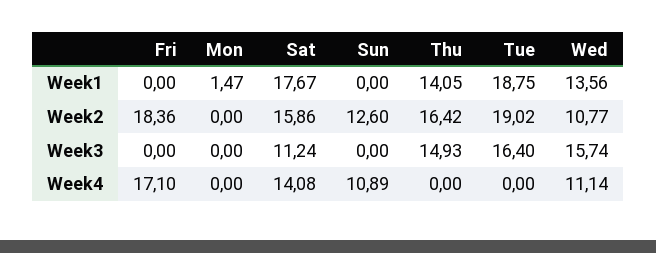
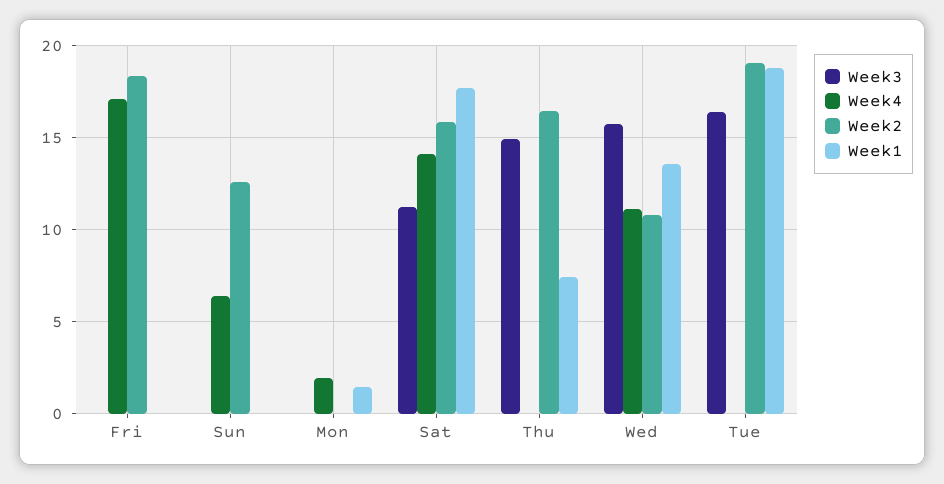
Week1, Thu: 14.05 -> 7.5
Week4, Mon: 0 -> 2
Week4, Sun: 10.89 -> 6.5

